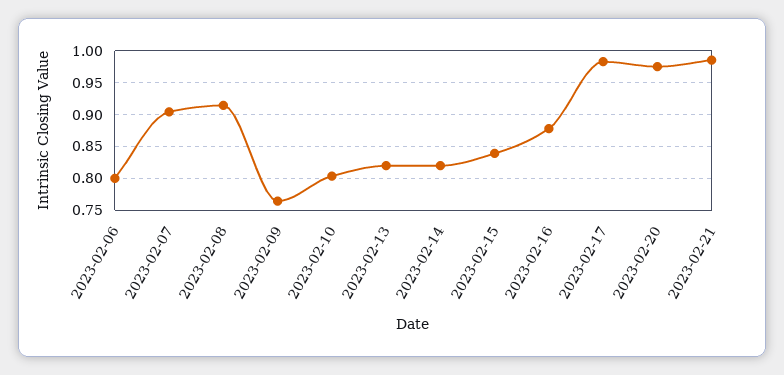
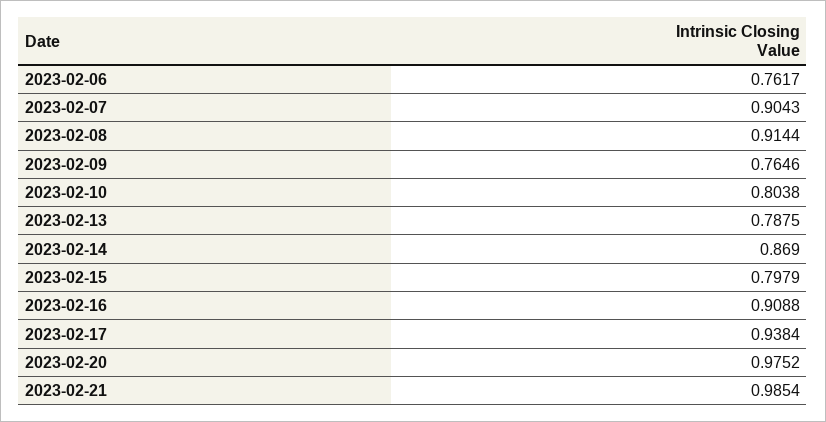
2023-02-06: 0.8 -> 0.7617
2023-02-13: 0.82 -> 0.7875
2023-02-14: 0.82 -> 0.869
2023-02-15: 0.84 -> 0.7979
2023-02-16: 0.88 -> 0.9088
2023-02-17: 0.98 -> 0.9384

